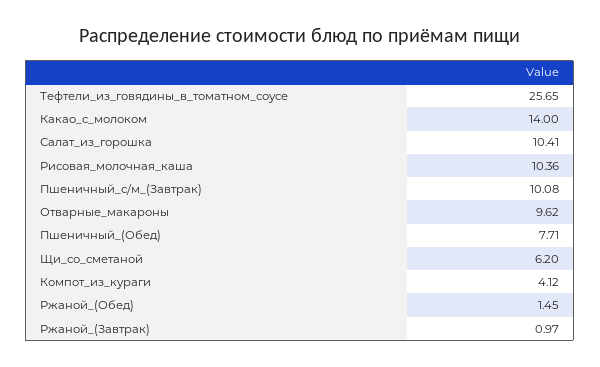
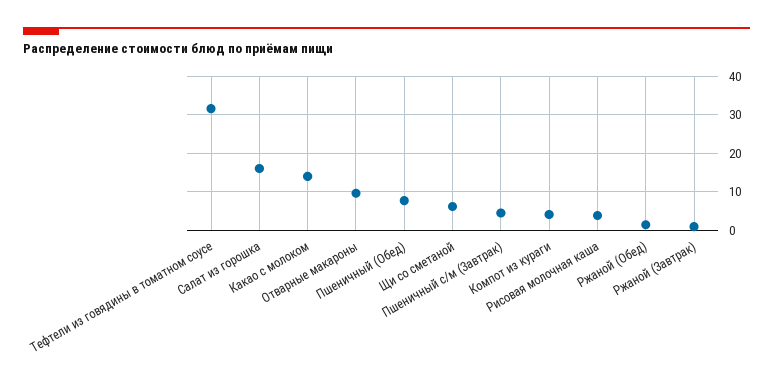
Тефтели_из_говядины_в_томатном_соусе: 25.65 -> 32
Салат_из_горошка: 10.41 -> 16
Рисовая_молочная_каша: 10.36 -> 4
Пшеничный_с/м_(Завтрак): 10.08 -> 4

